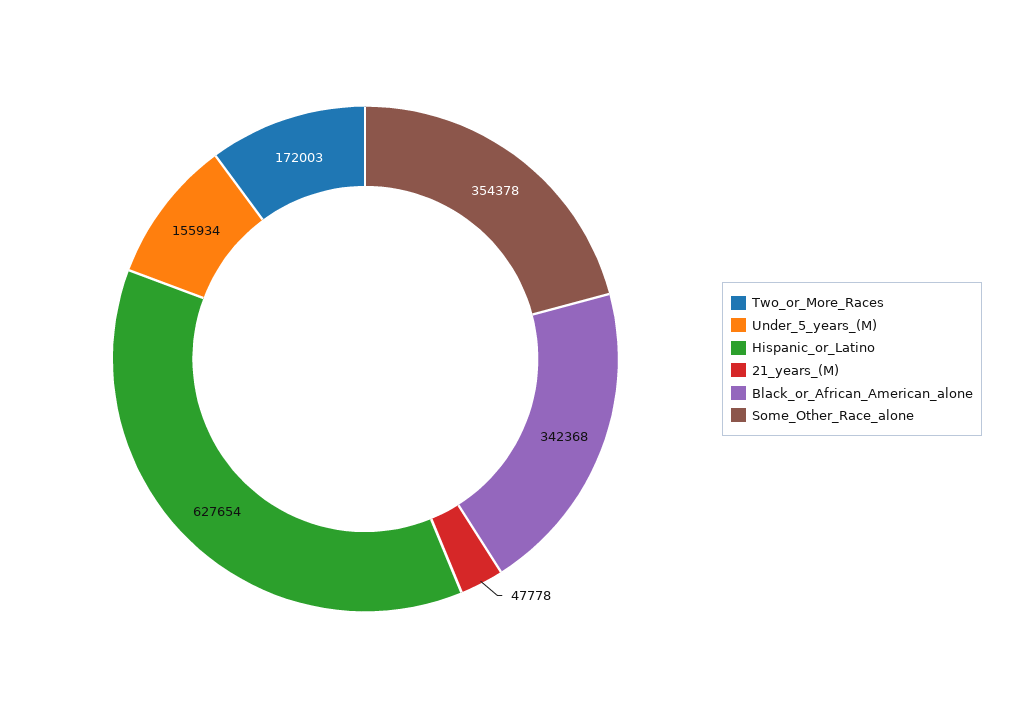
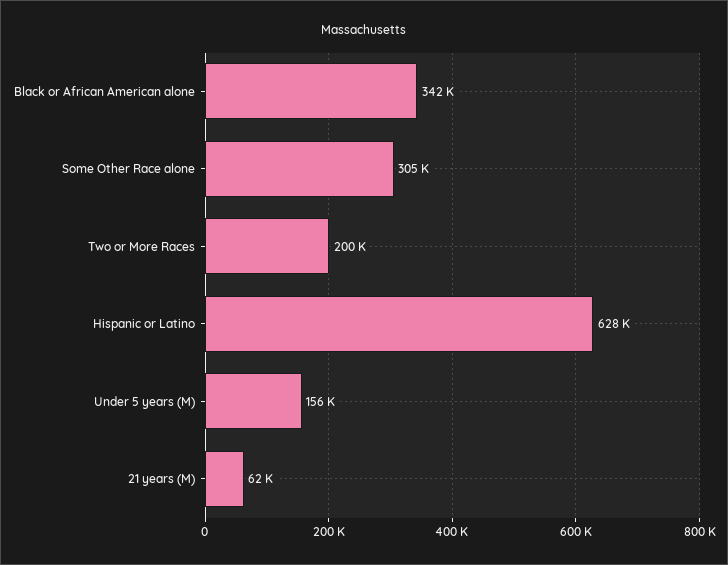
Two_or_More_Races: 172003 -> 200000
21_years_(M): 47778 -> 62000
Some_Other_Race_alone: 354378 -> 305000

